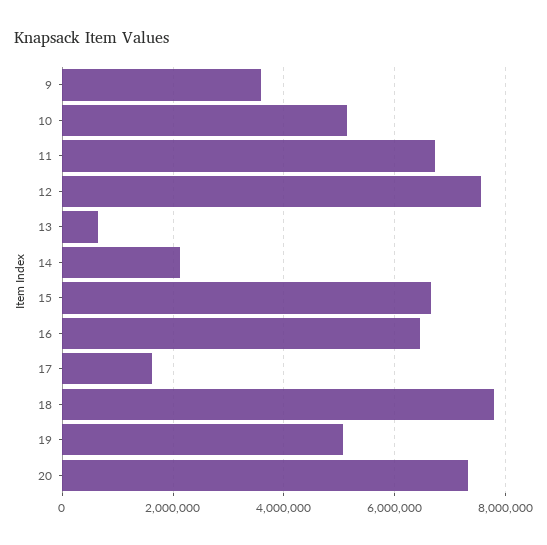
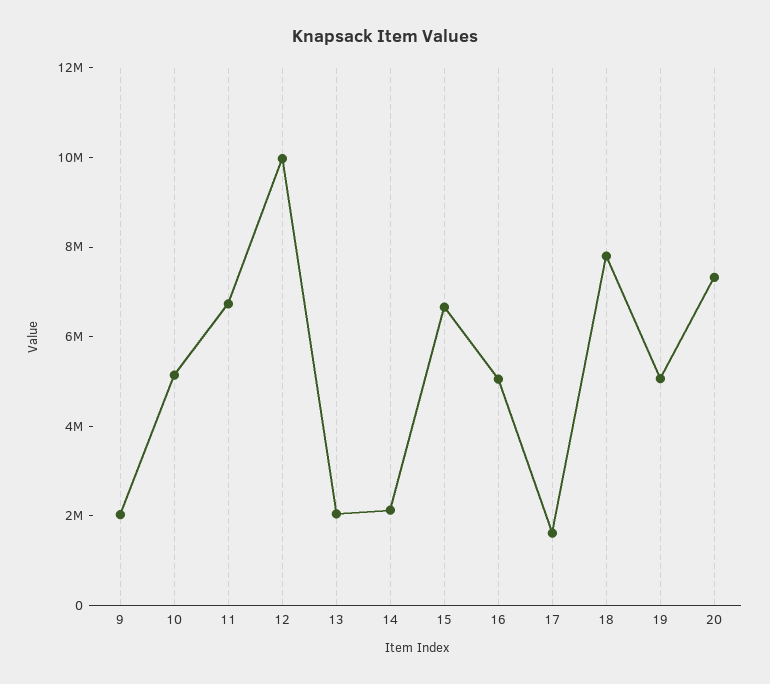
9: 3600000 -> 2000000
12: 7600000 -> 10000000
13: 600000 -> 2000000
16: 6400000 -> 5000000

